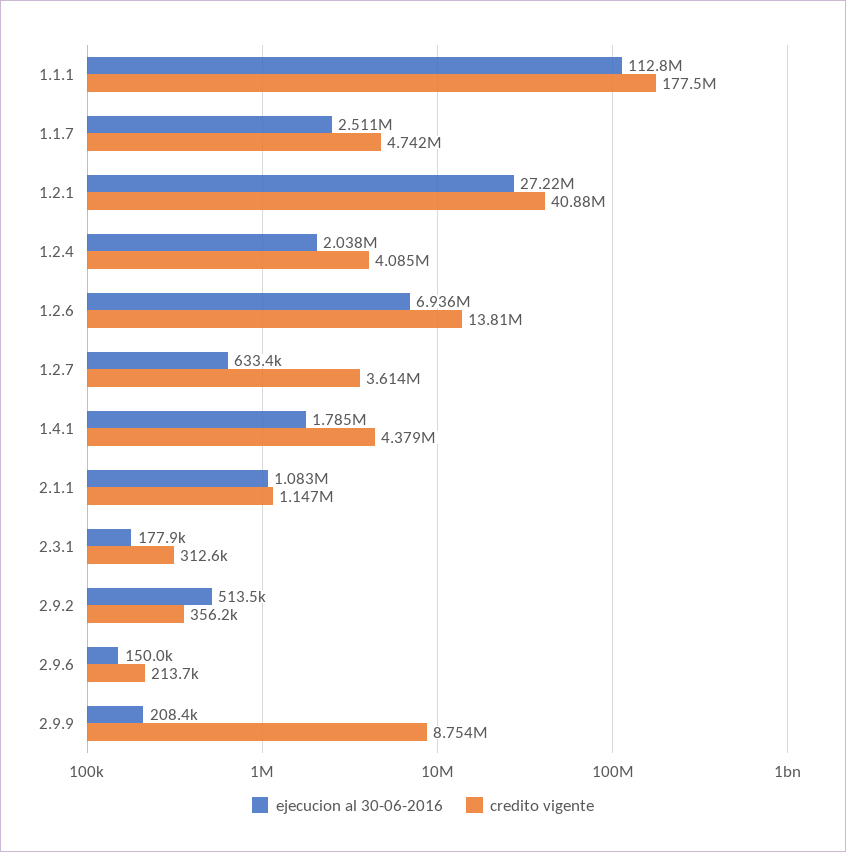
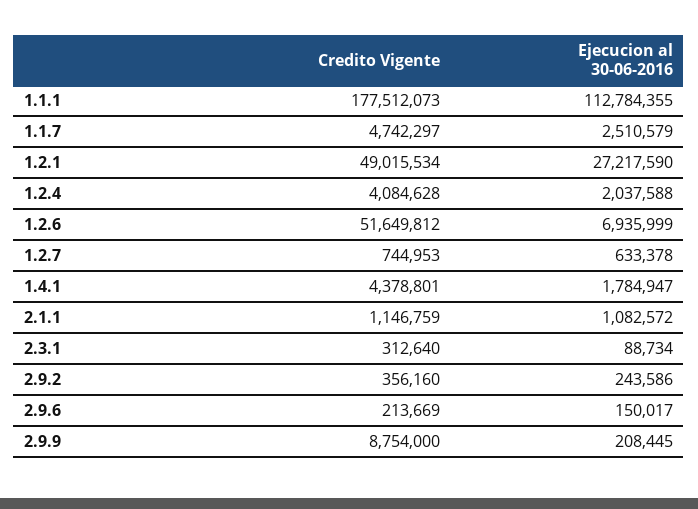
credito vigente, 1.2.1: 40880000 -> 49015534
credito vigente, 1.2.6: 13810000 -> 51649812
credito vigente, 1.2.7: 3614000 -> 744953
ejecucion al 30-06-2016, 2.3.1: 177900 -> 88734
ejecucion al 30-06-2016, 2.9.2: 513500 -> 243586

